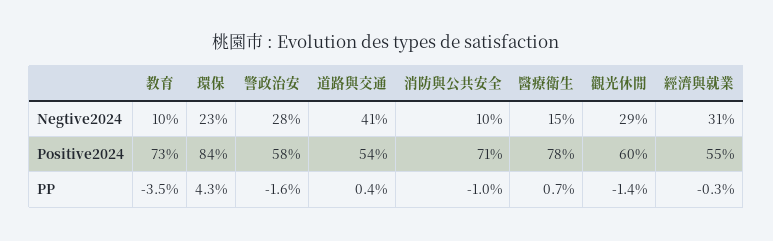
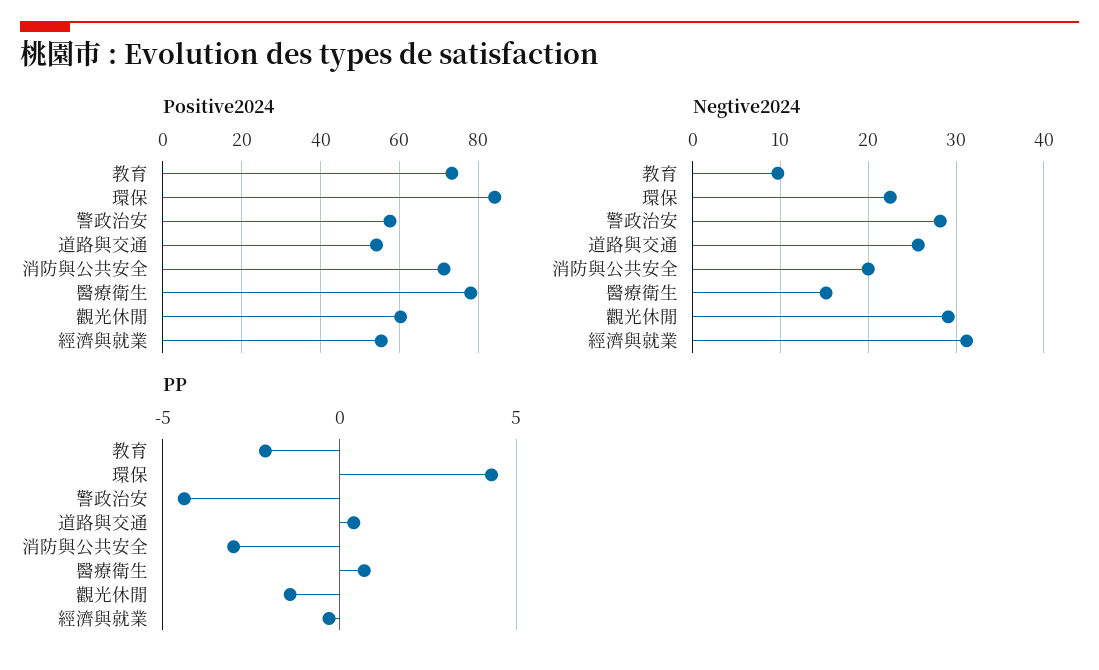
Negtive2024, 道路與交通: 41 -> 26
Negtive2024, 消防與公共安全: 10 -> 20
PP, 教育: -3.5 -> -2
PP, 警政治安: -1.6 -> -4.5
PP, 消防與公共安全: -1 -> -3

